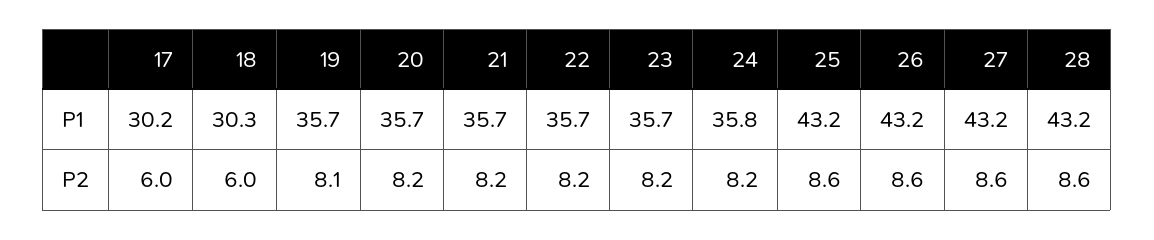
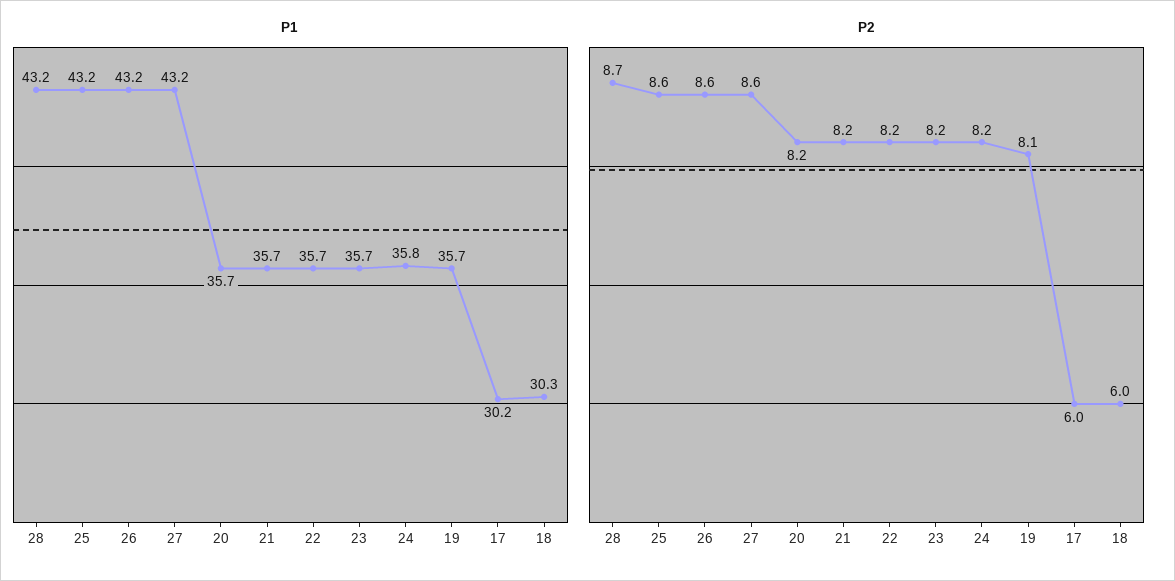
P2, 28: 8.6 -> 8.7

